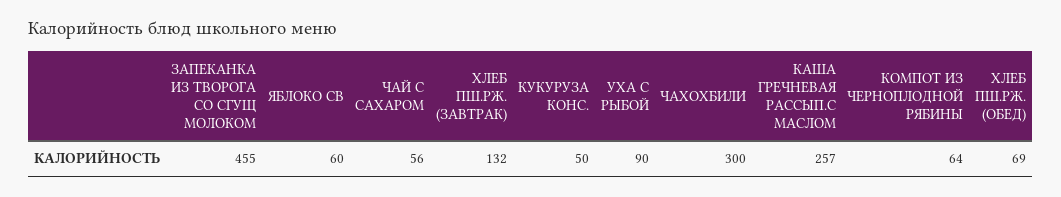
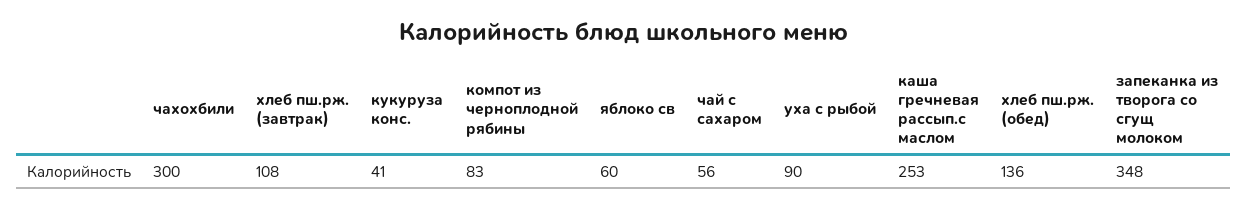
ЗАПЕКАНКА ИЗ ТВОРОГА СО СГУЩ МОЛОКОМ: 455 -> 348
ХЛЕБ ПШ.РЖ. (ЗАВТРАК): 132 -> 108
КУКУРУЗА КОНС.: 50 -> 41
КАША ГРЕЧНЕВАЯ РАССЫП.С МАСЛОМ: 257 -> 253
КОМПОТ ИЗ ЧЕРНОПЛОДНОЙ РЯБИНЫ: 64 -> 83
ХЛЕБ ПШ.РЖ. (ОБЕД): 69 -> 136

